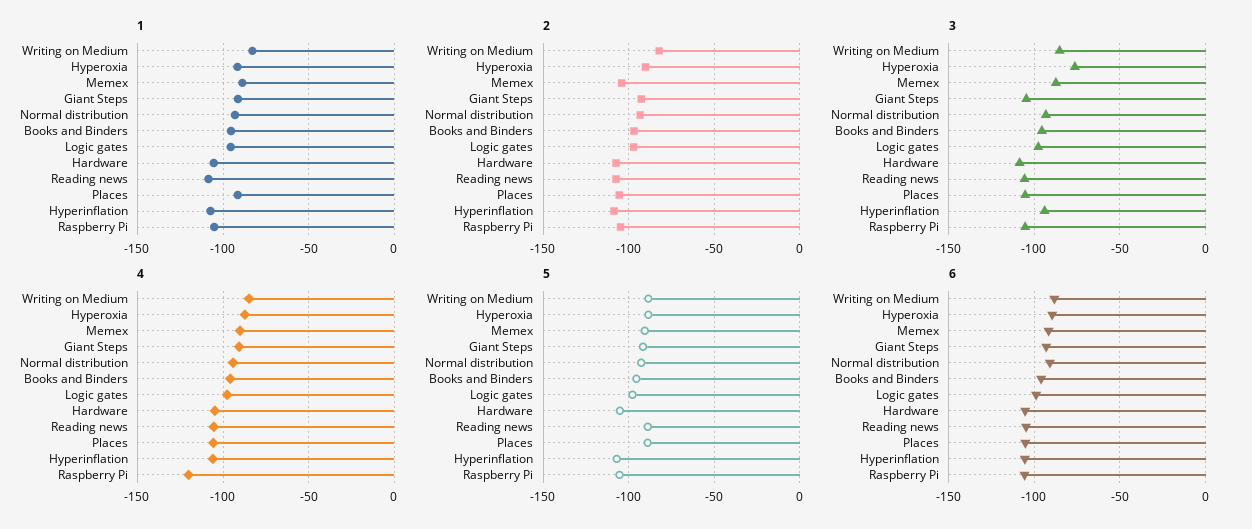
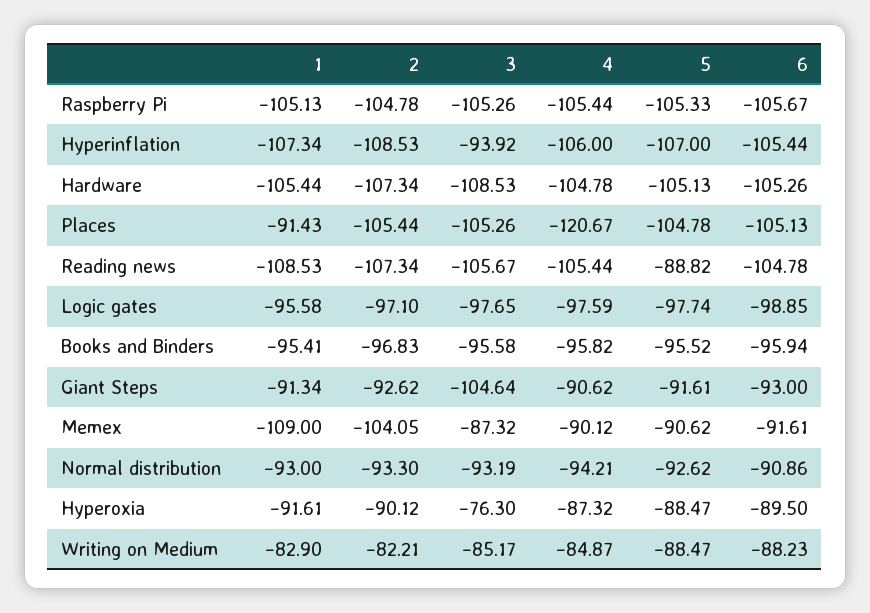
1, Memex: -90 -> -109
4, Places: -105 -> -120.67
4, Raspberry Pi: -120 -> -105.44
5, Places: -90 -> -104.78

